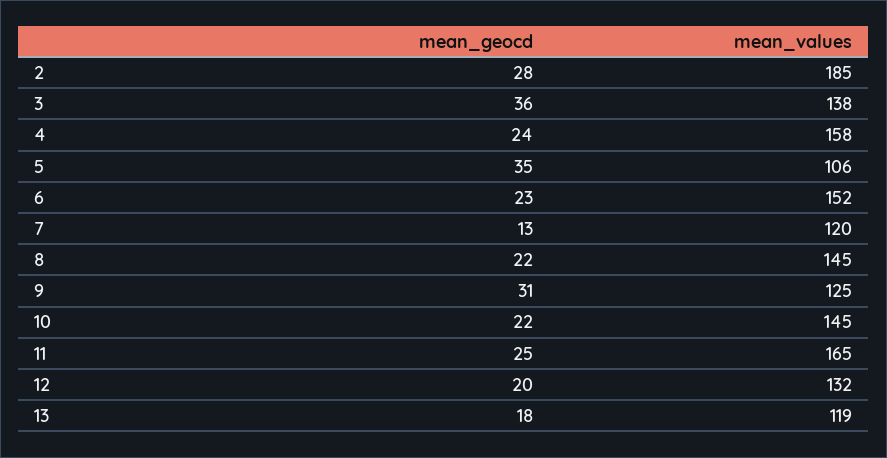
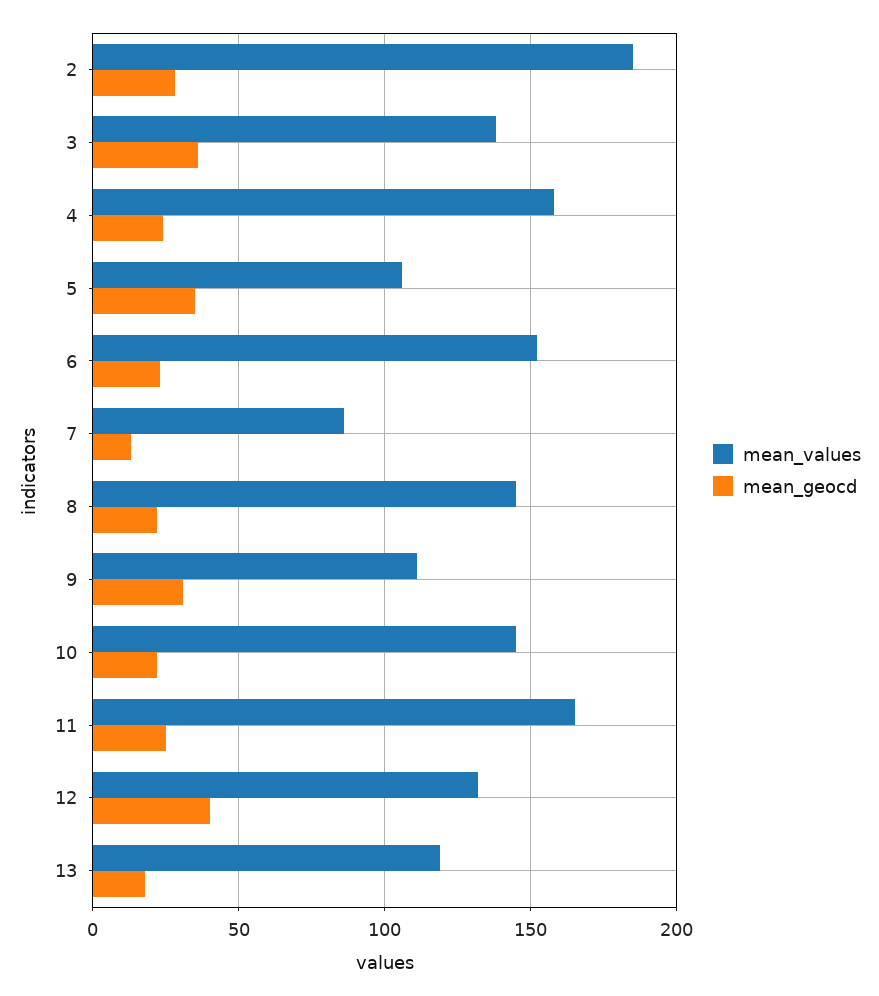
mean_values, 7: 120 -> 85
mean_values, 9: 125 -> 110
mean_geocd, 12: 20 -> 40

